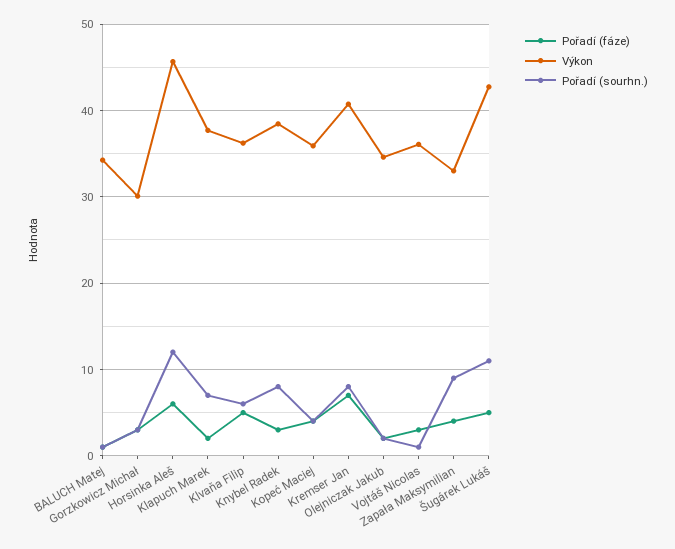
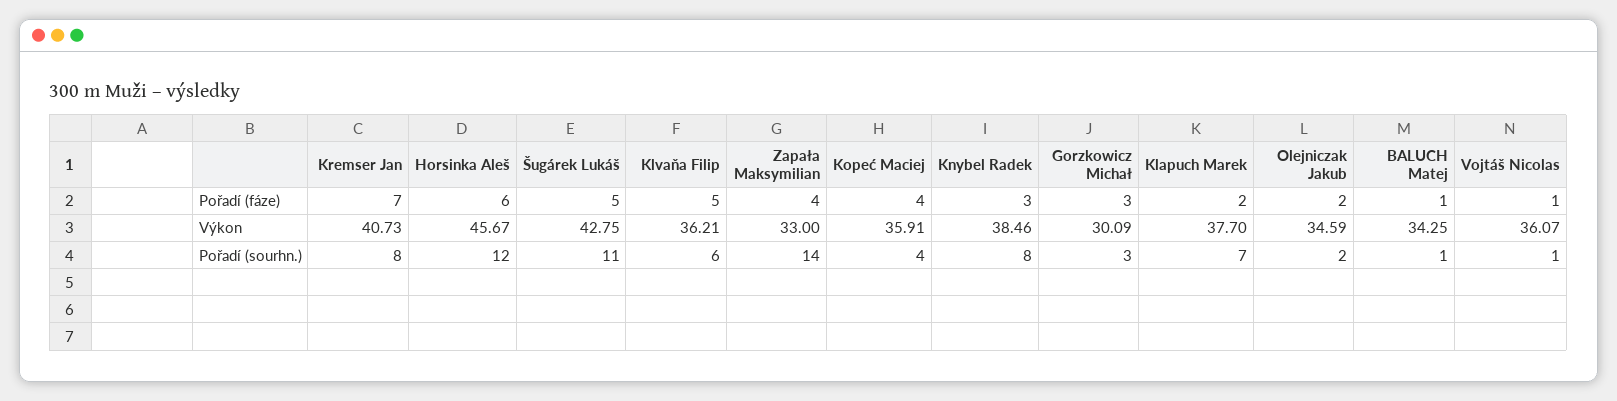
Pořadí (fáze), Vojtáš Nicolas: 3 -> 1
Pořadí (sourhn.), Zapała Maksymilian: 9 -> 14

